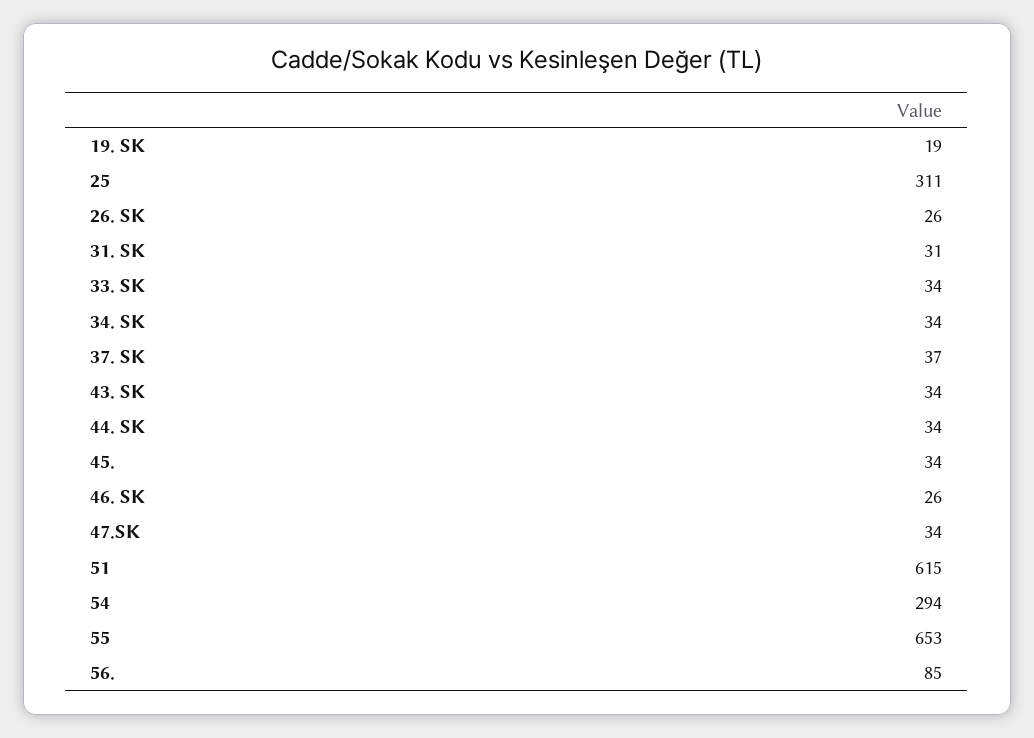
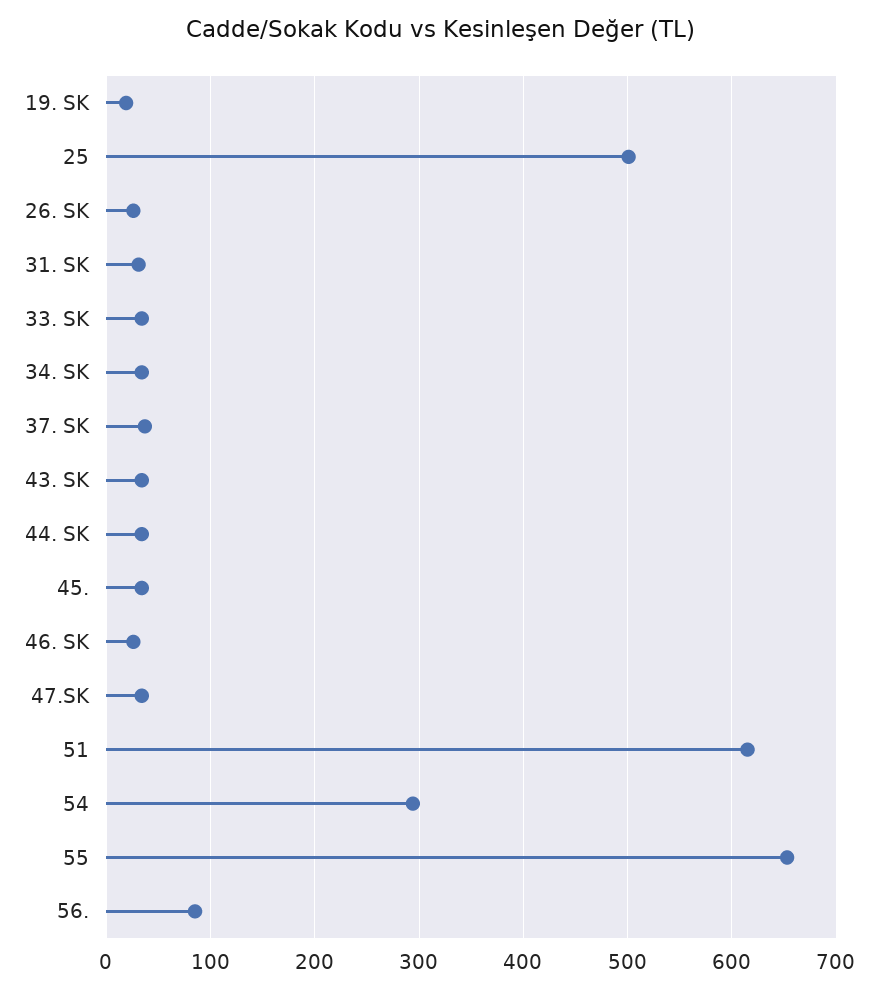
25: 311 -> 500

